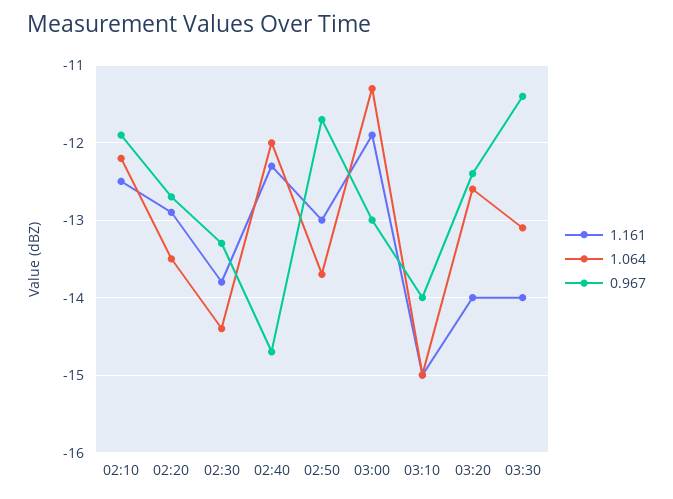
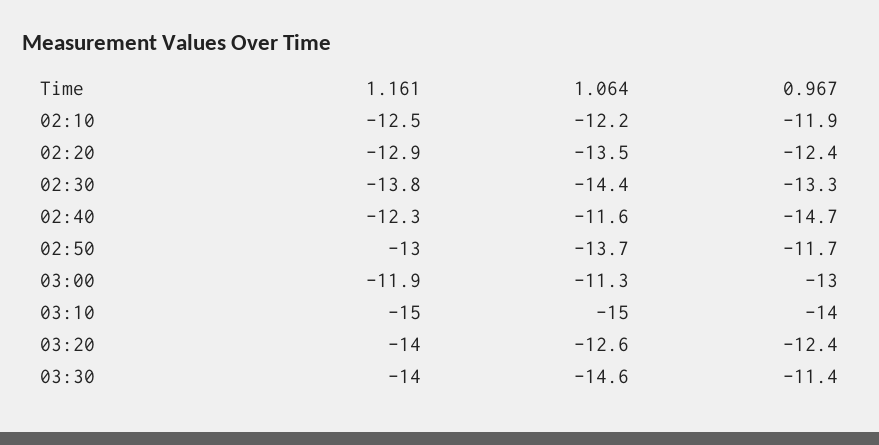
0.967, 02:20: -12.7 -> -12.4
1.064, 02:40: -12 -> -11.6
1.064, 03:30: -13.1 -> -14.6

